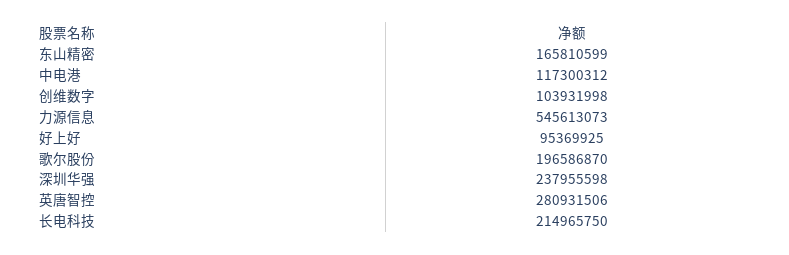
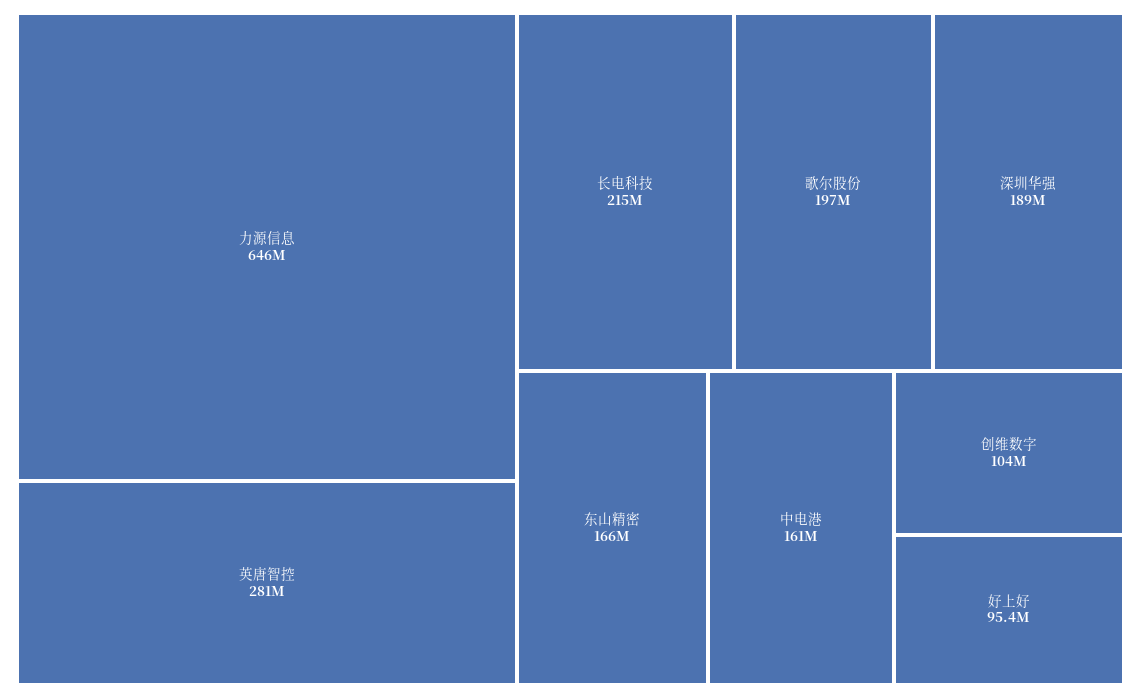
中电港: 117300312 -> 161000000
力源信息: 545613073 -> 646000000
深圳华强: 237955598 -> 189000000

